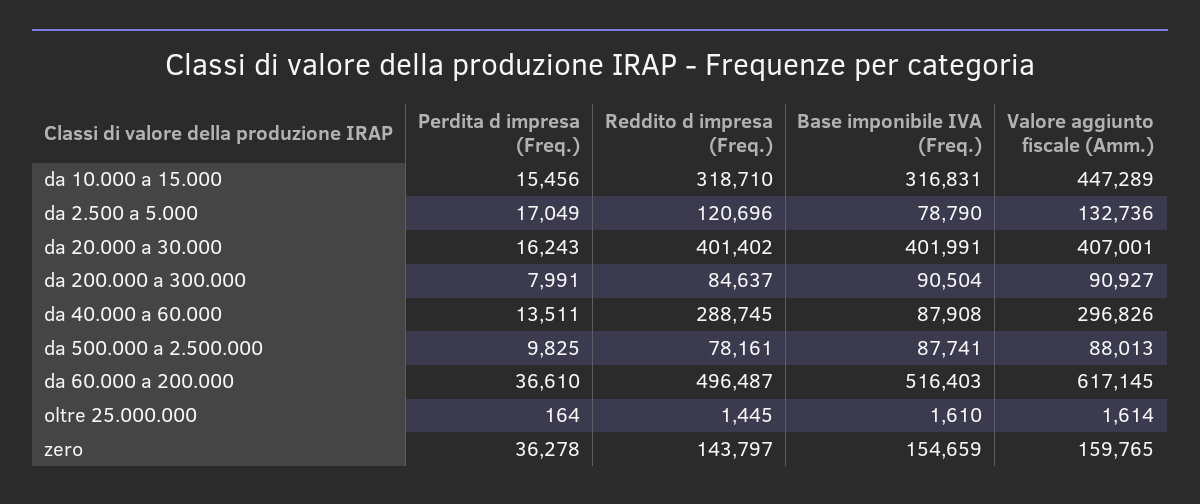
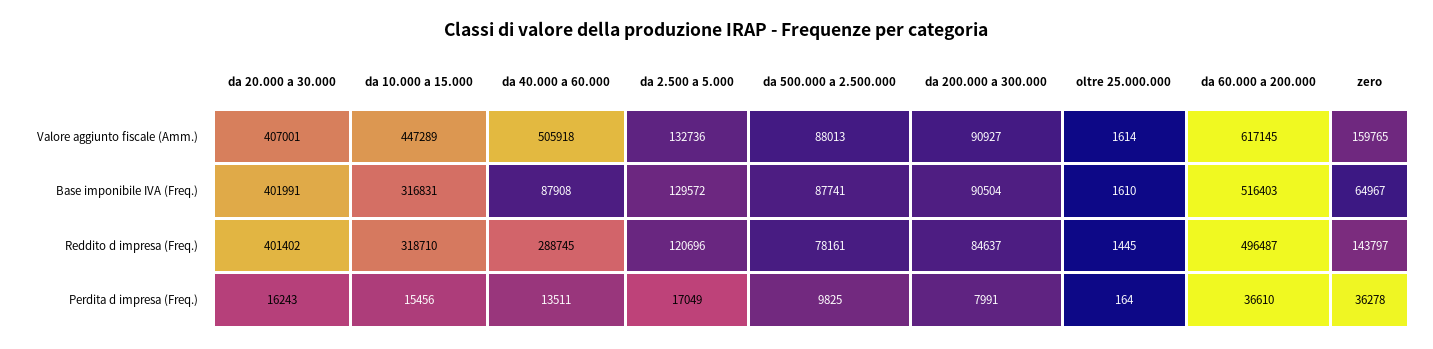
Base imponibile IVA (Freq.), da 2.500 a 5.000: 78790 -> 129572
Valore aggiunto fiscale (Amm.), da 40.000 a 60.000: 296826 -> 505918
Base imponibile IVA (Freq.), zero: 154659 -> 64967

